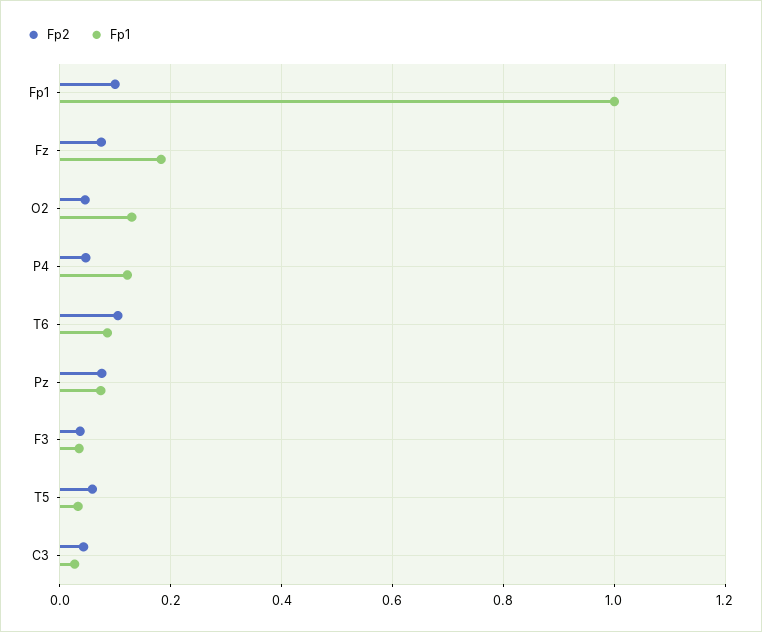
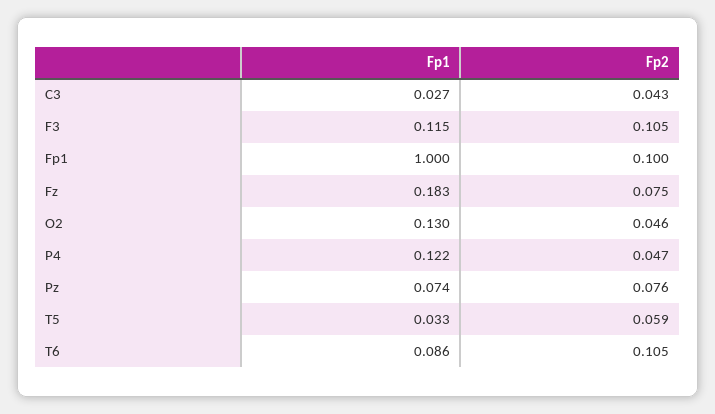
Fp2, F3: 0.04 -> 0.105
Fp1, F3: 0.04 -> 0.115

